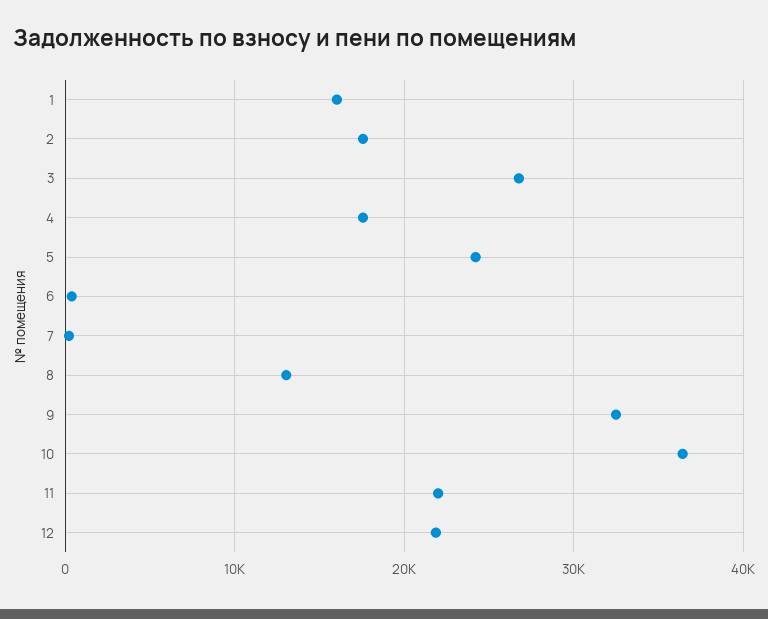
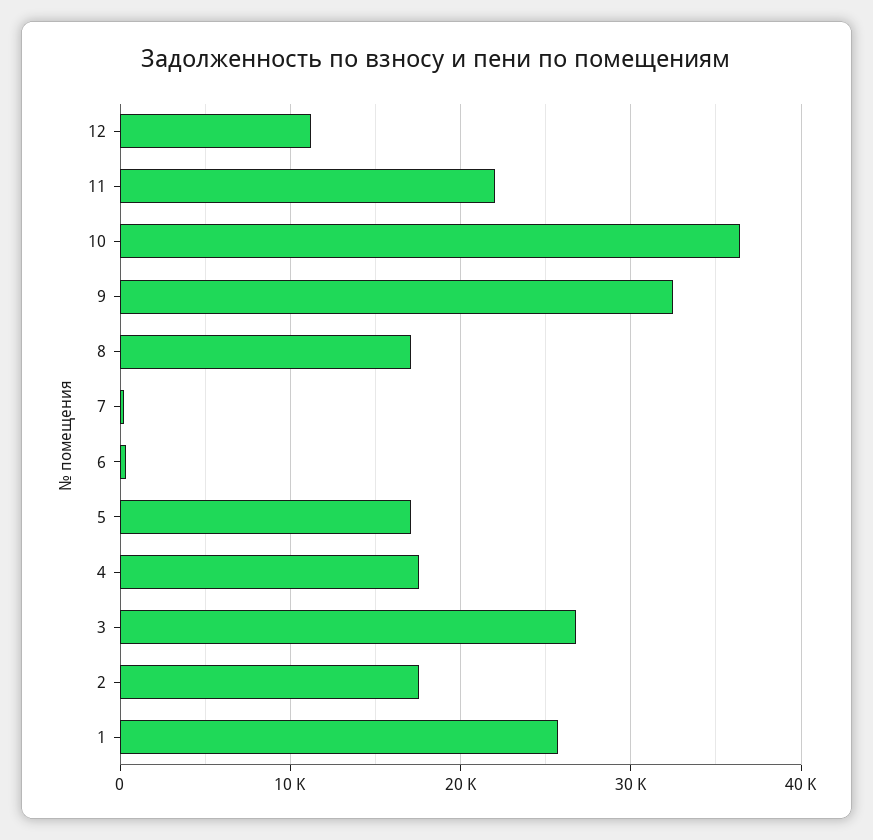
1: 16000 -> 26000
5: 24000 -> 17000
8: 13000 -> 17000
12: 22000 -> 11000

